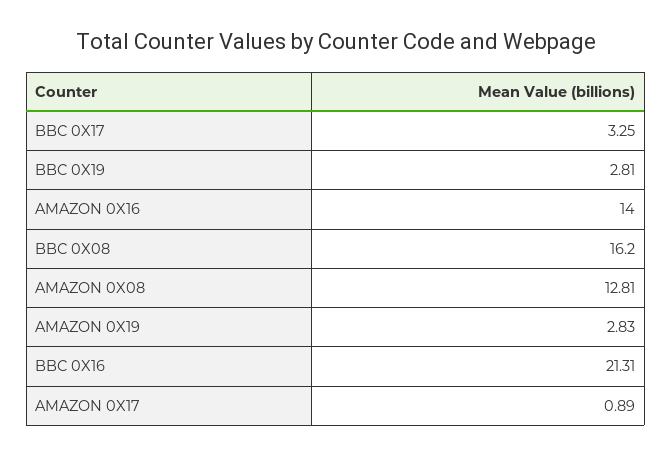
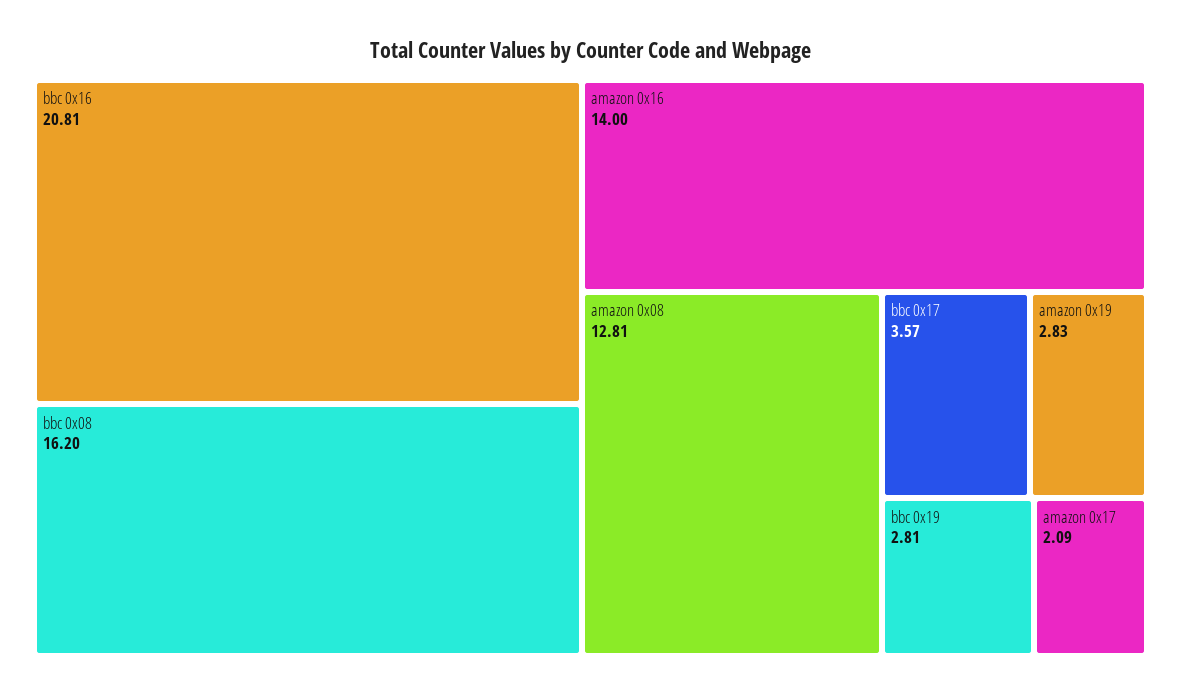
BBC 0X17: 3.25 -> 3.57
BBC 0X16: 21.31 -> 20.81
AMAZON 0X17: 0.89 -> 2.09

